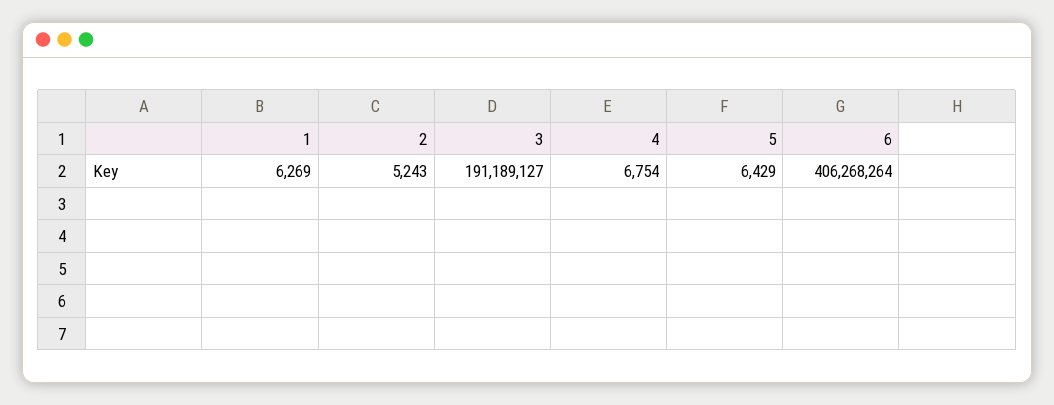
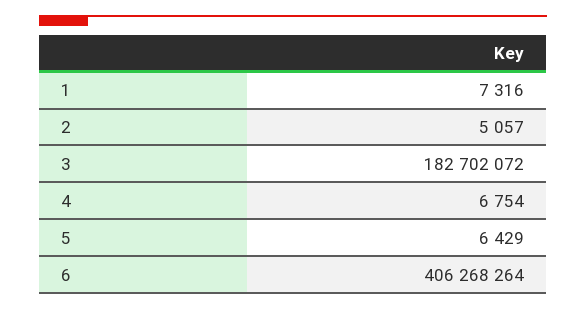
1: 6269 -> 7316
2: 5243 -> 5057
3: 191189127 -> 182702072

